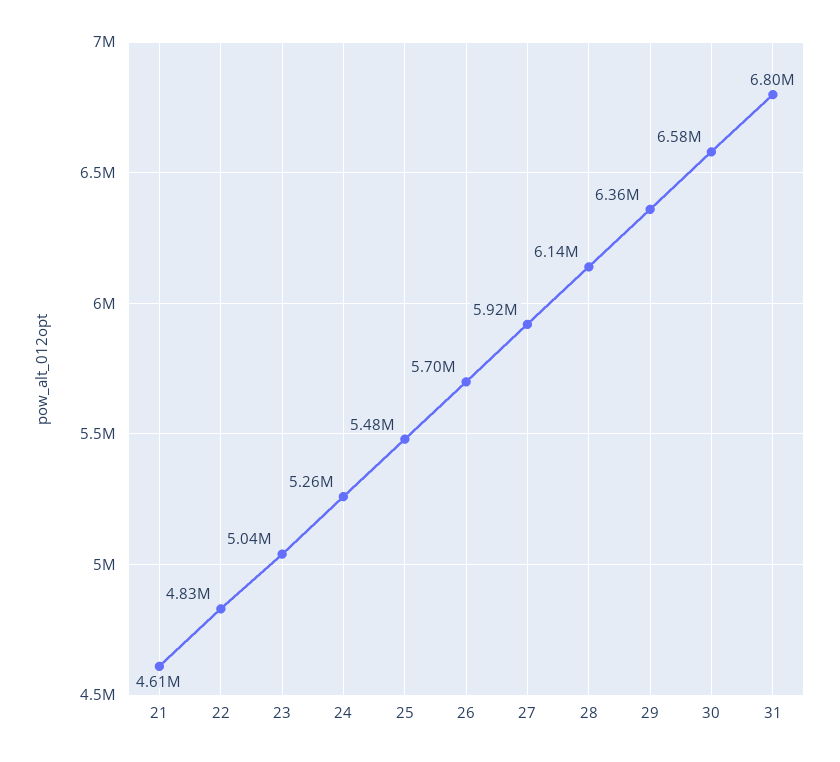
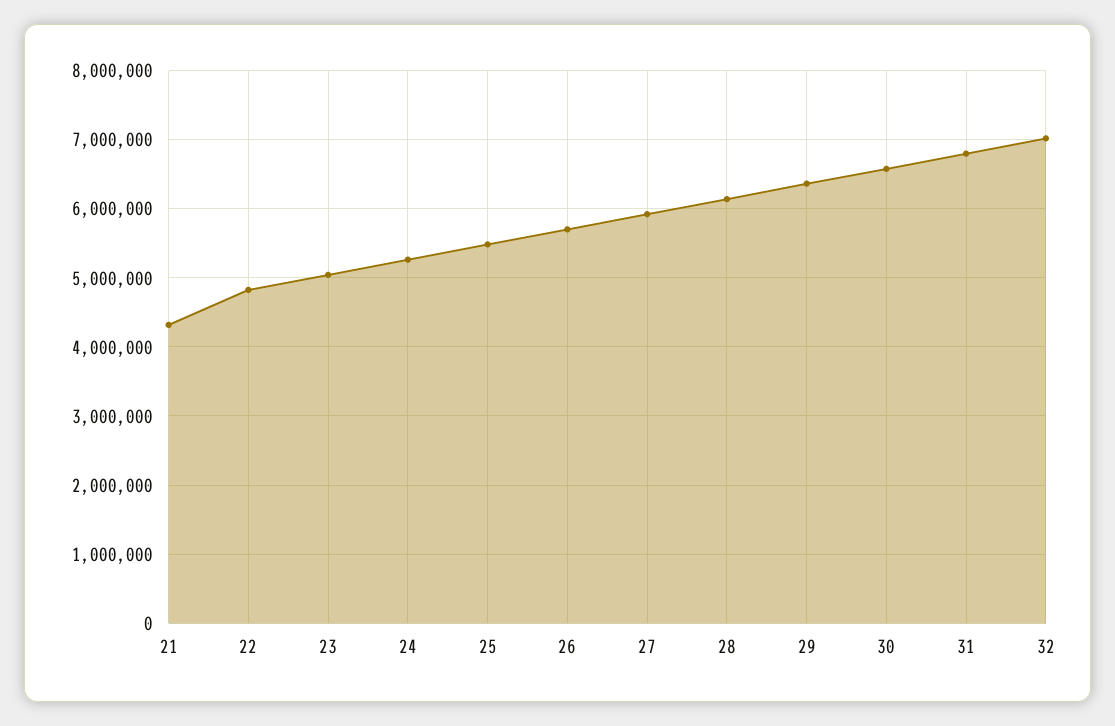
21: 4610000 -> 4300000
32: none -> 7000000

